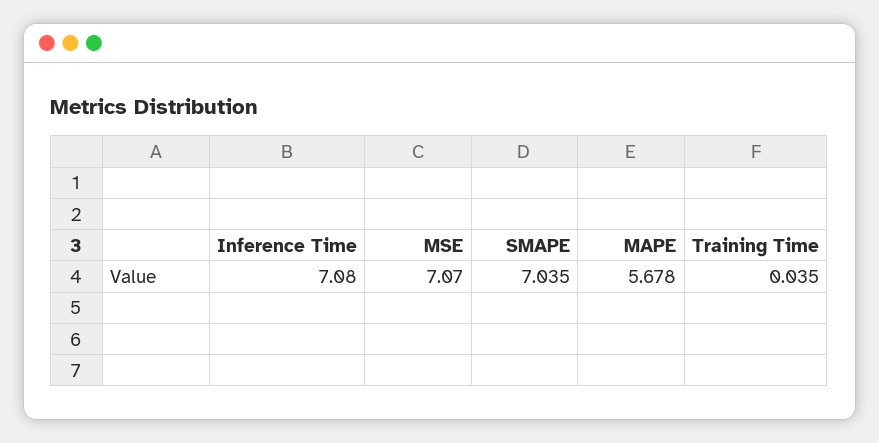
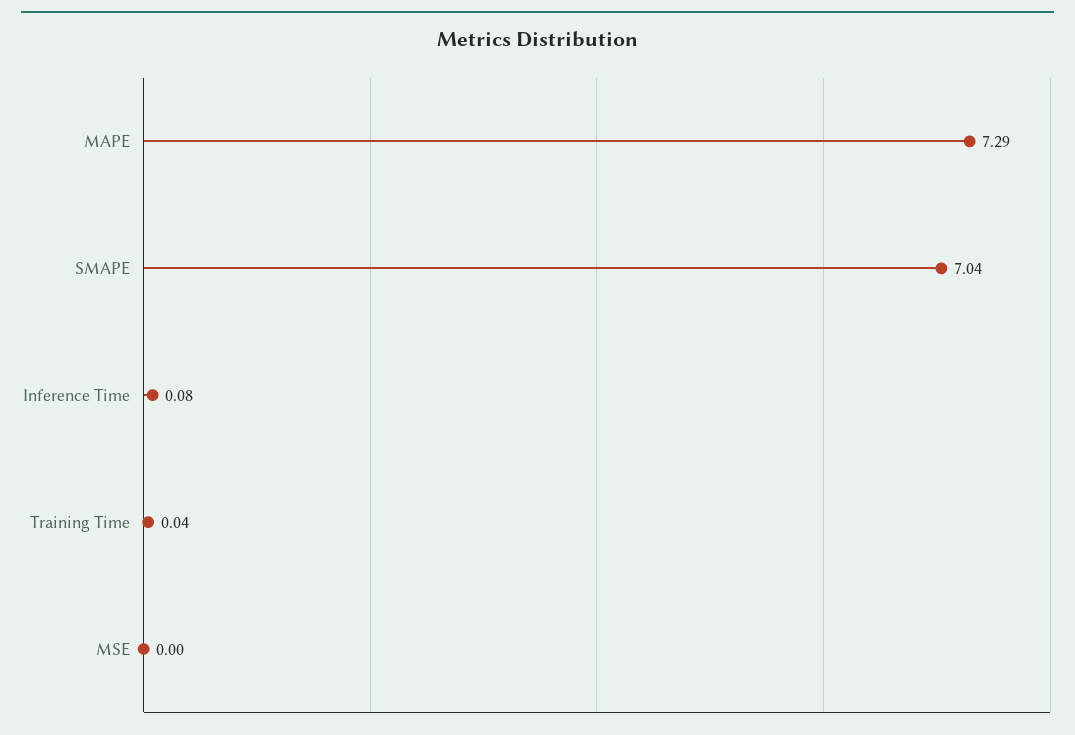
Inference Time: 7.08 -> 0.08
MSE: 7.07 -> 0
MAPE: 5.678 -> 7.29

